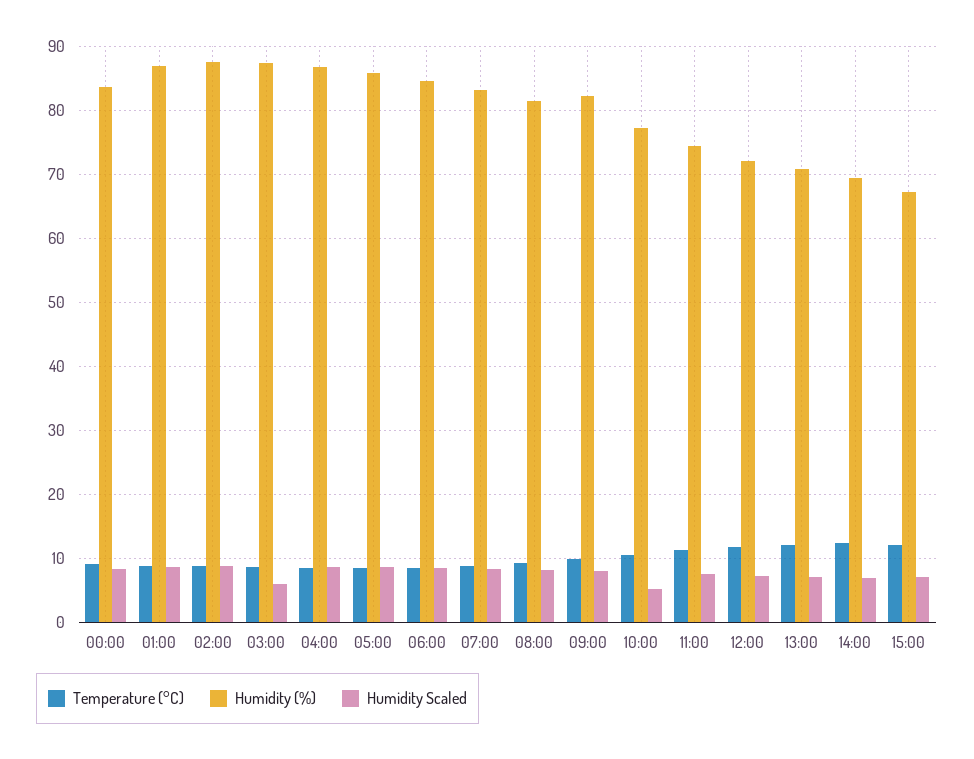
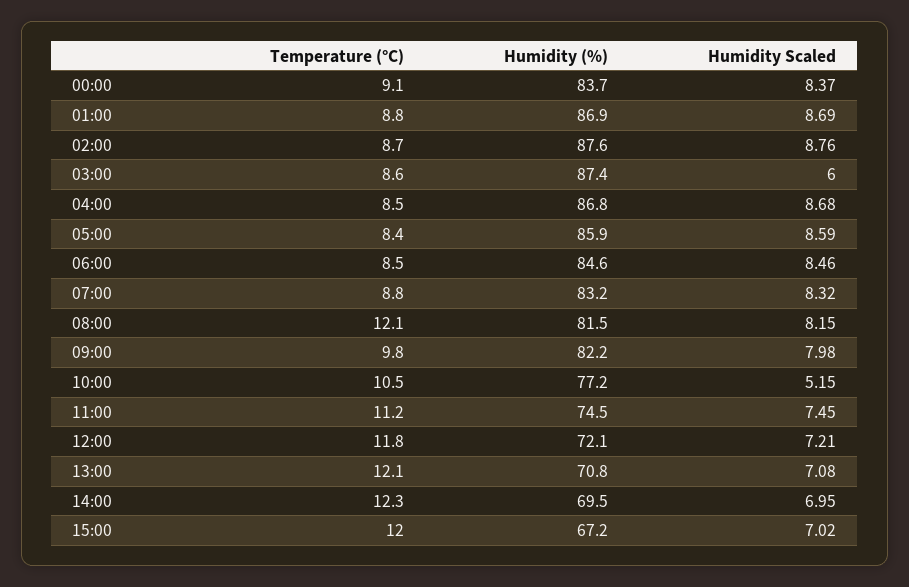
Temperature (°C), 08:00: 9 -> 12.1

